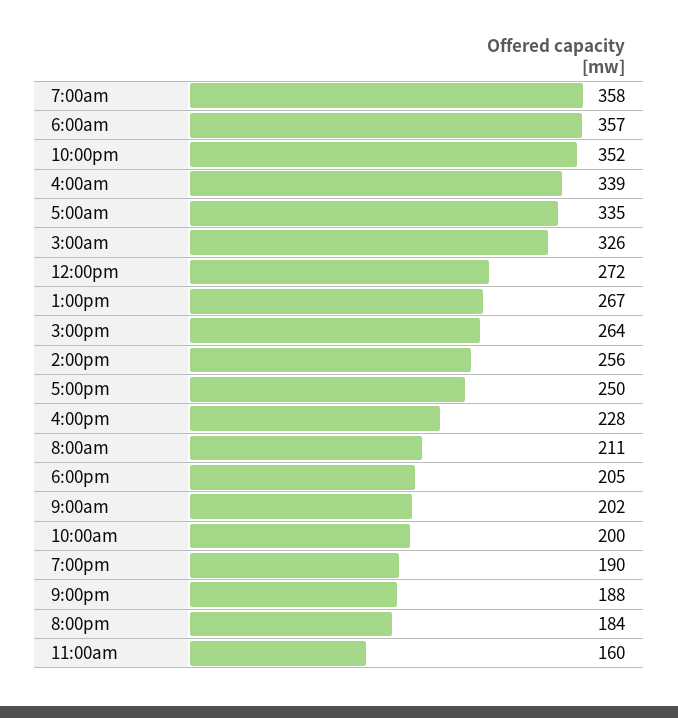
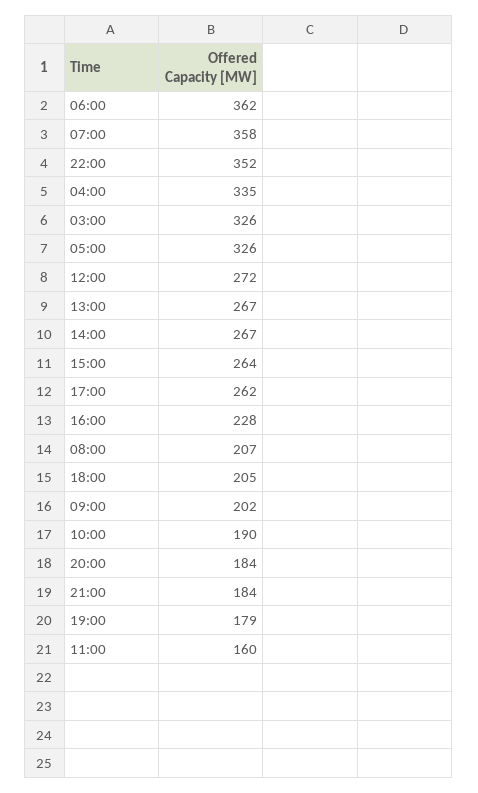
6:00am: 357 -> 362
4:00am: 339 -> 335
5:00am: 335 -> 326
2:00pm: 256 -> 267
5:00pm: 250 -> 262
8:00am: 211 -> 207
10:00am: 200 -> 190
7:00pm: 190 -> 179
9:00pm: 188 -> 184

